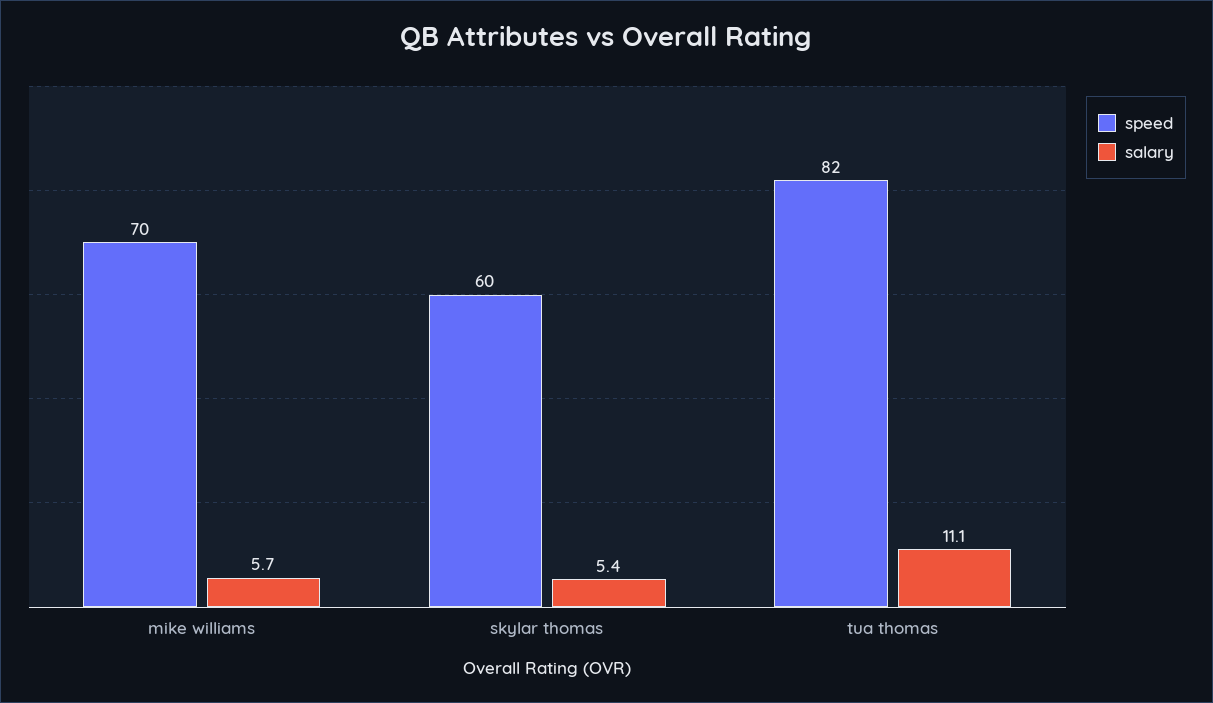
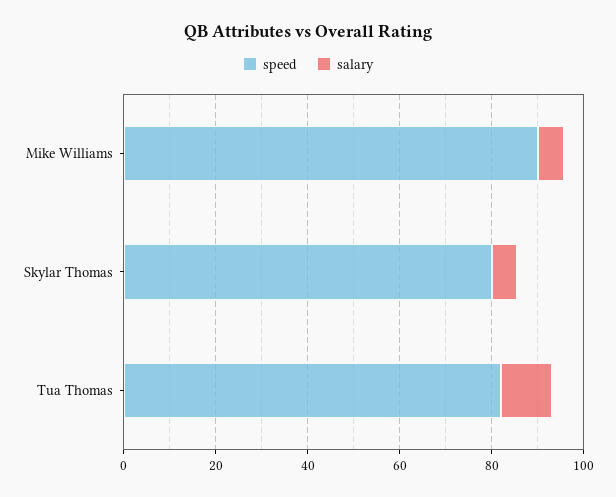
speed, mike williams: 70 -> 90
speed, skylar thomas: 60 -> 80

